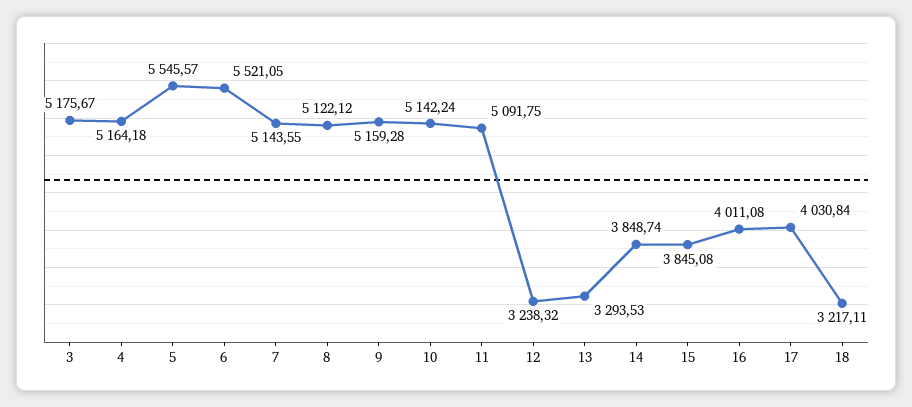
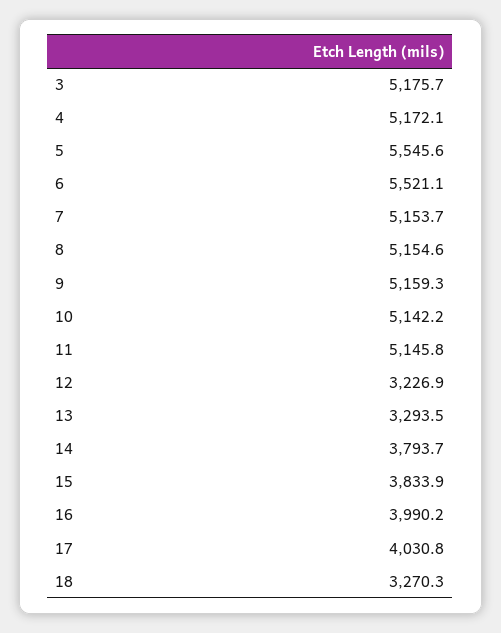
4: 5164.18 -> 5172.1
7: 5143.55 -> 5153.7
8: 5122.12 -> 5154.6
11: 5091.75 -> 5145.8
12: 3238.32 -> 3226.9
14: 3848.74 -> 3793.7
15: 3845.08 -> 3833.9
16: 4011.08 -> 3990.2
18: 3217.11 -> 3270.3

